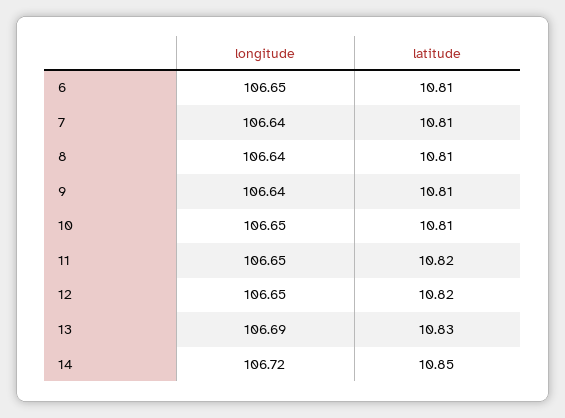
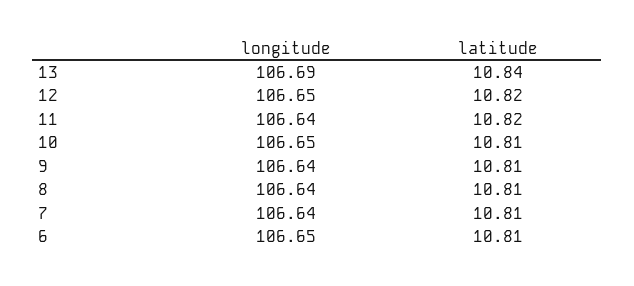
longitude, 11: 106.65 -> 106.64
latitude, 13: 10.83 -> 10.84
longitude, 14: 106.72 -> none
latitude, 14: 10.85 -> none

